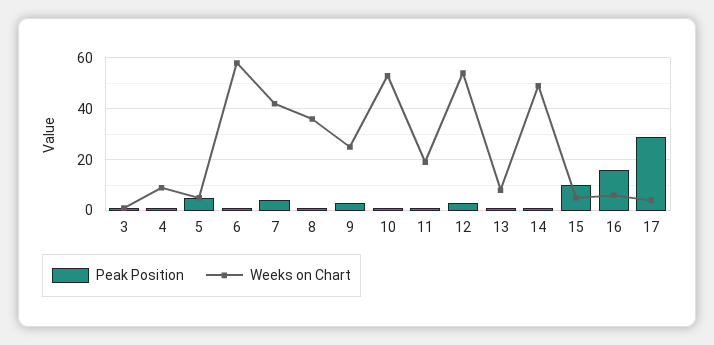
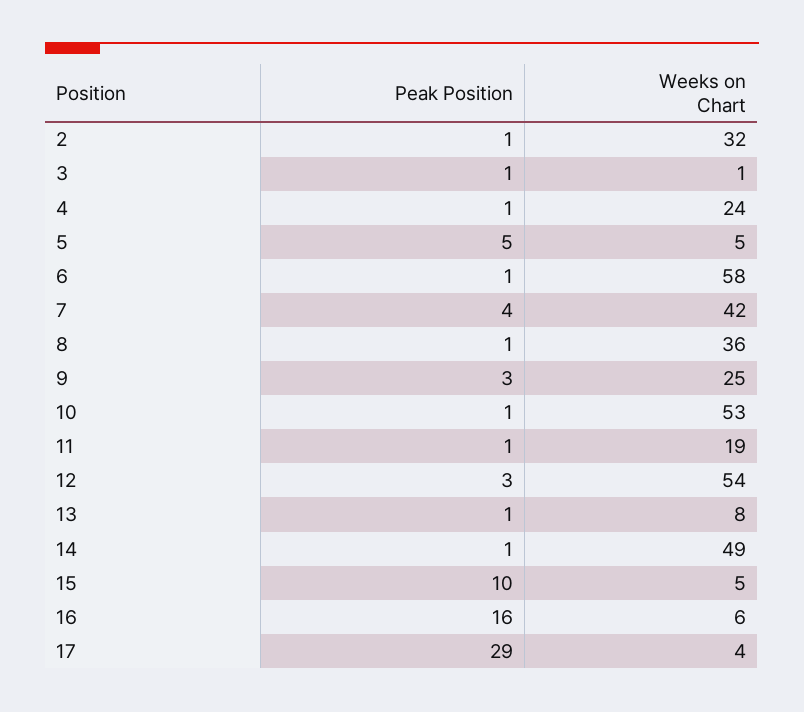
Weeks on Chart, 4: 10 -> 24
Peak Position, 2: none -> 1
Weeks on Chart, 2: none -> 32

